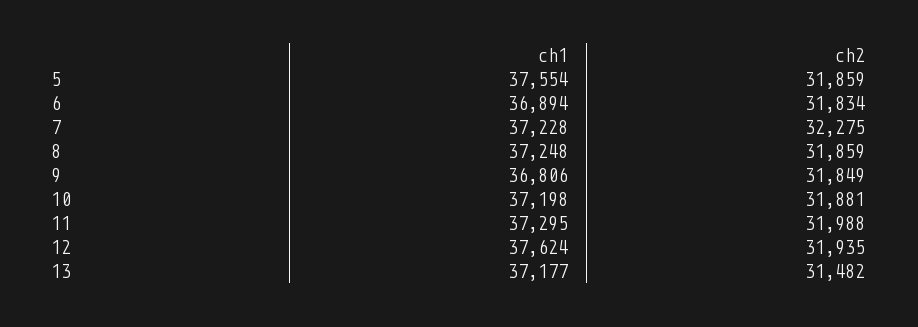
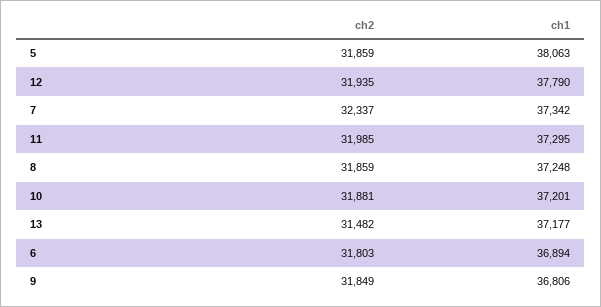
ch1, 5: 37554 -> 38063
ch2, 6: 31834 -> 31803
ch1, 7: 37228 -> 37342
ch2, 7: 32275 -> 32337
ch1, 10: 37198 -> 37201
ch2, 11: 31988 -> 31985
ch1, 12: 37624 -> 37790

